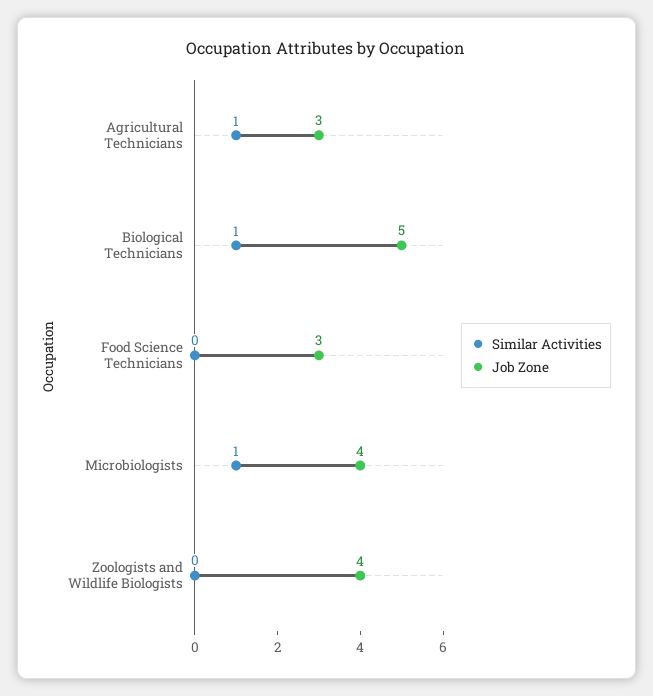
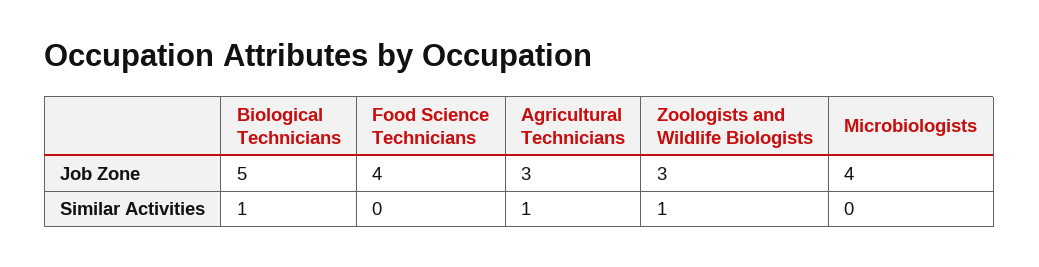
Job Zone, Food Science Technicians: 3 -> 4
Similar Activities, Microbiologists: 1 -> 0
Similar Activities, Zoologists and Wildlife Biologists: 0 -> 1
Job Zone, Zoologists and Wildlife Biologists: 4 -> 3

